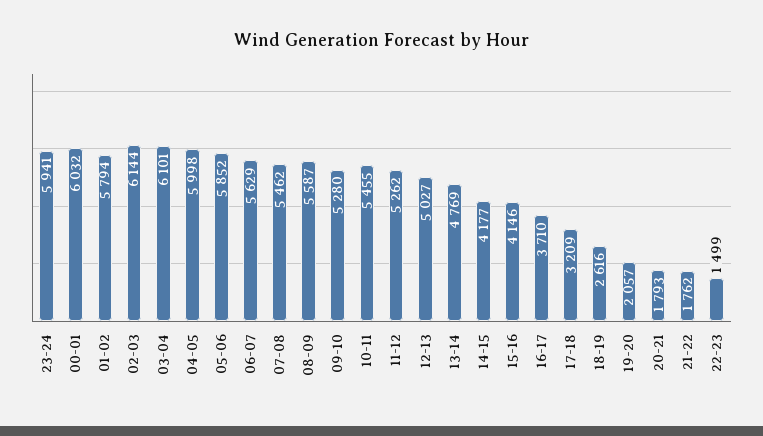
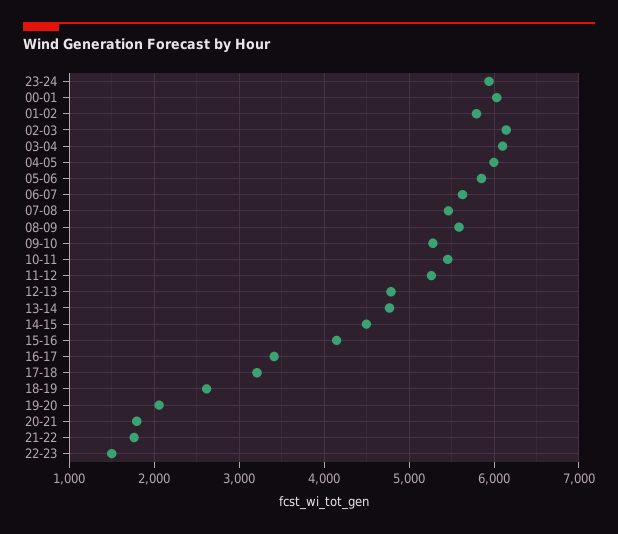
12-13: 5027 -> 4800
14-15: 4177 -> 4500
16-17: 3710 -> 3400

